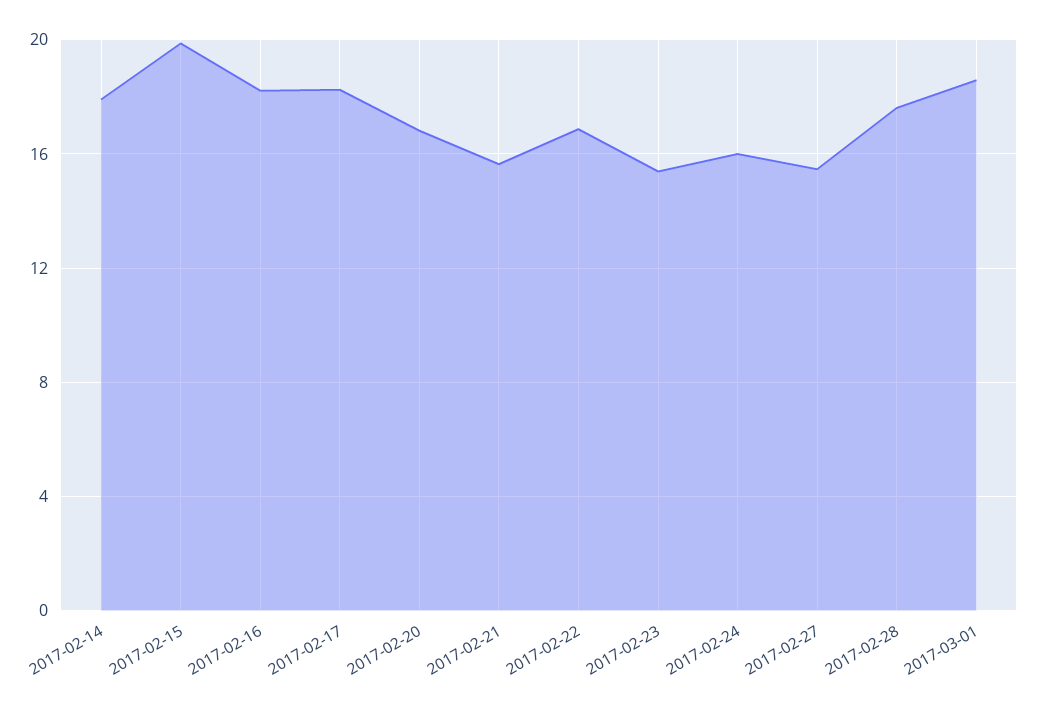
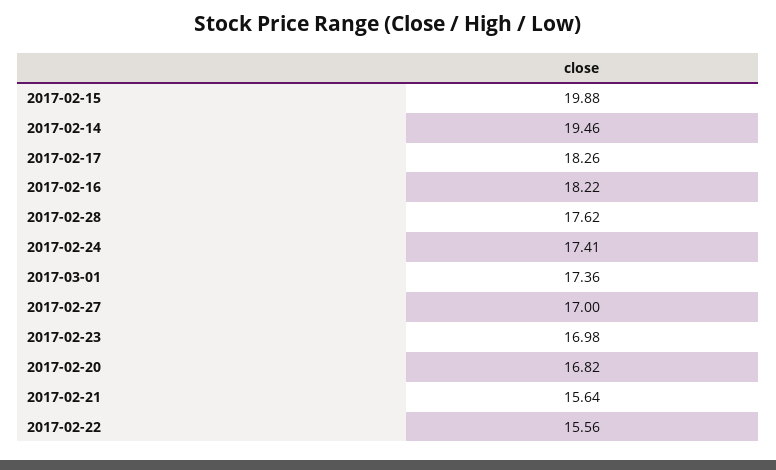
2017-02-14: 18 -> 19.46
2017-02-22: 17 -> 15.56
2017-02-23: 15.5 -> 16.98
2017-02-24: 16 -> 17.41
2017-02-27: 15.5 -> 17
2017-03-01: 18.5 -> 17.36

